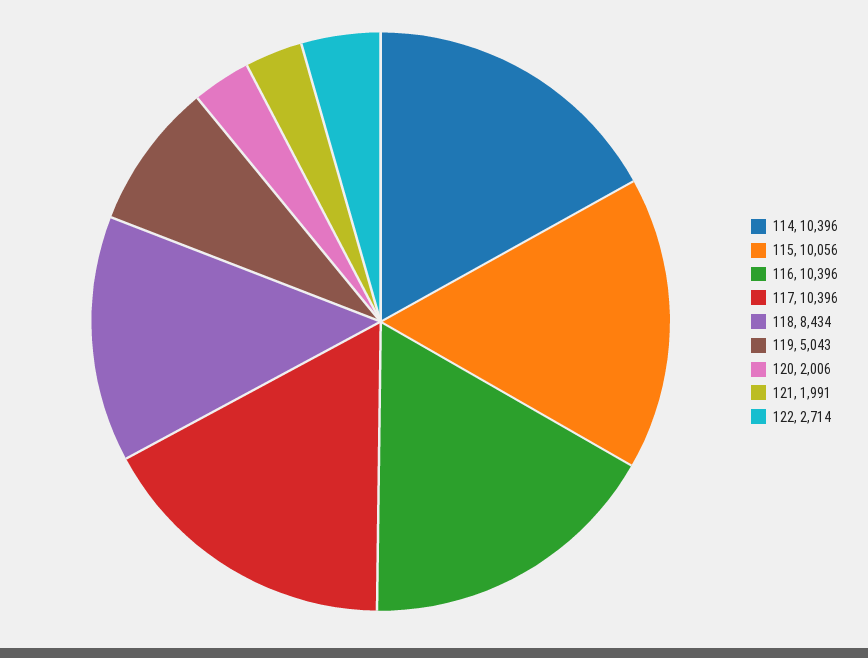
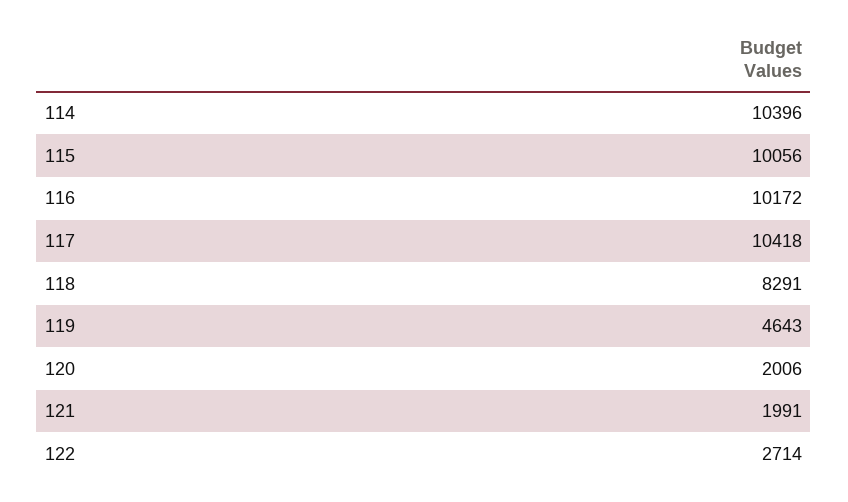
116: 10396 -> 10172
117: 10396 -> 10418
118: 8434 -> 8291
119: 5043 -> 4643

